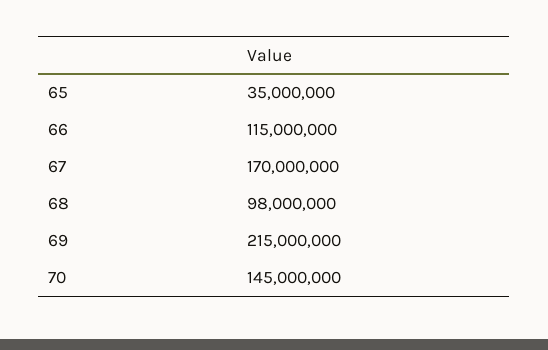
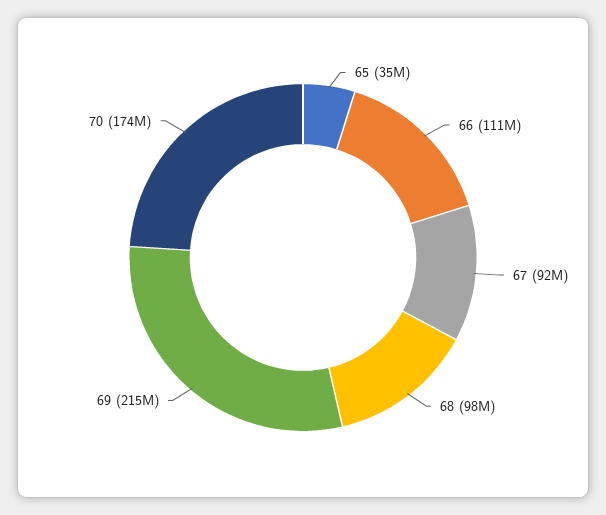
66: 115000000 -> 111000000
67: 170000000 -> 92000000
70: 145000000 -> 174000000

